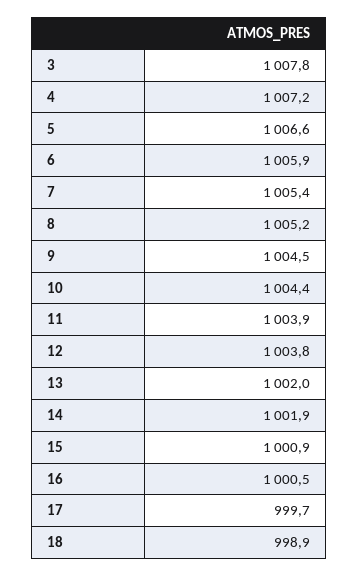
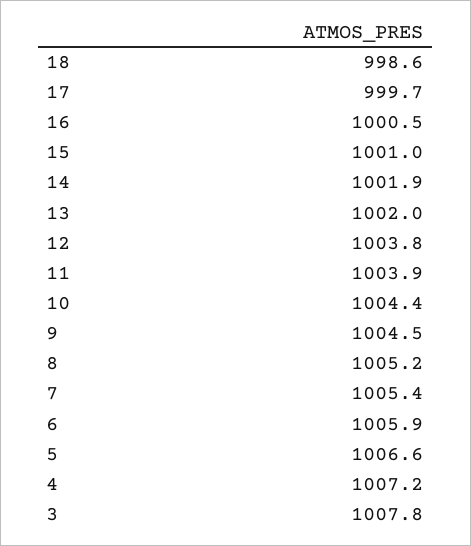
15: 1000.9 -> 1001
18: 998.9 -> 998.6

